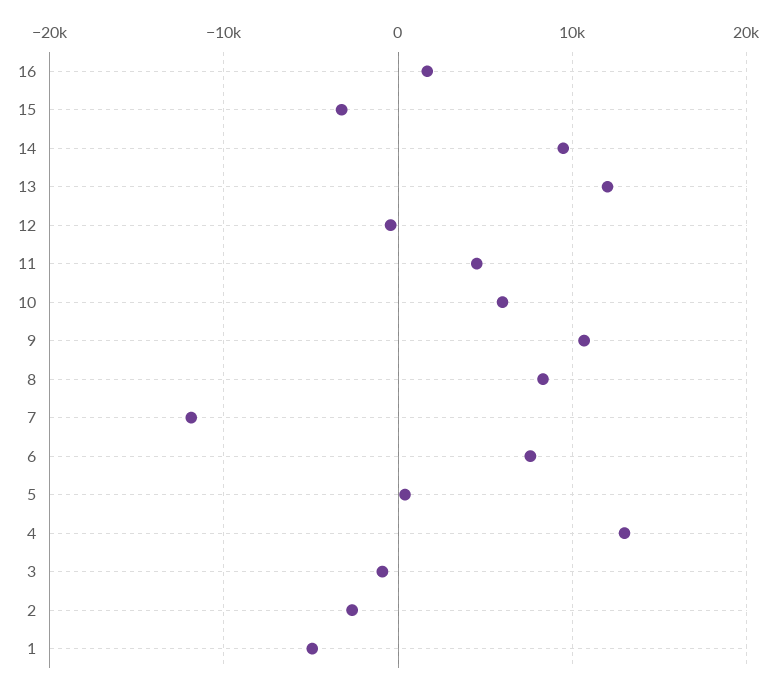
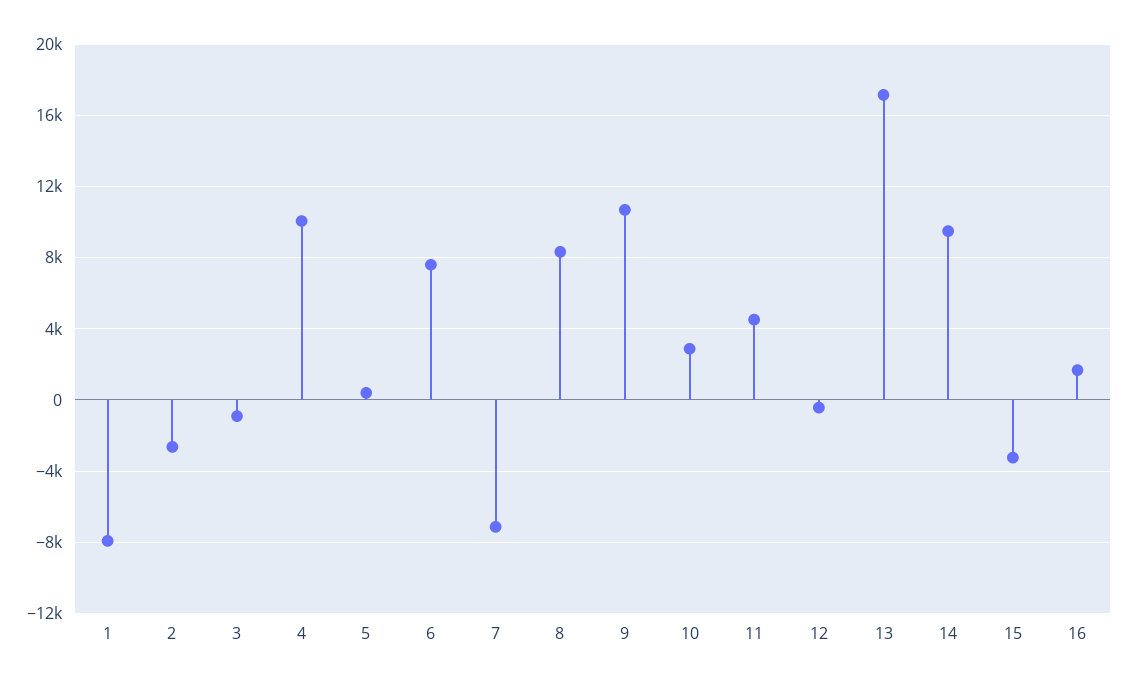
13: 12000 -> 17000
10: 6000 -> 3000
7: -12000 -> -7000
4: 13000 -> 10000
1: -5000 -> -8000

